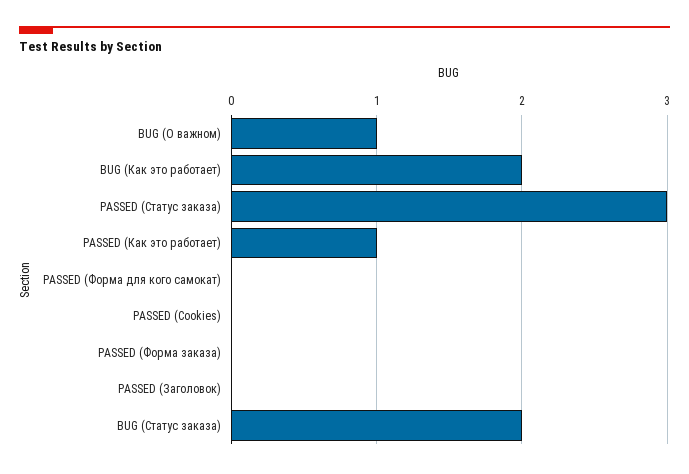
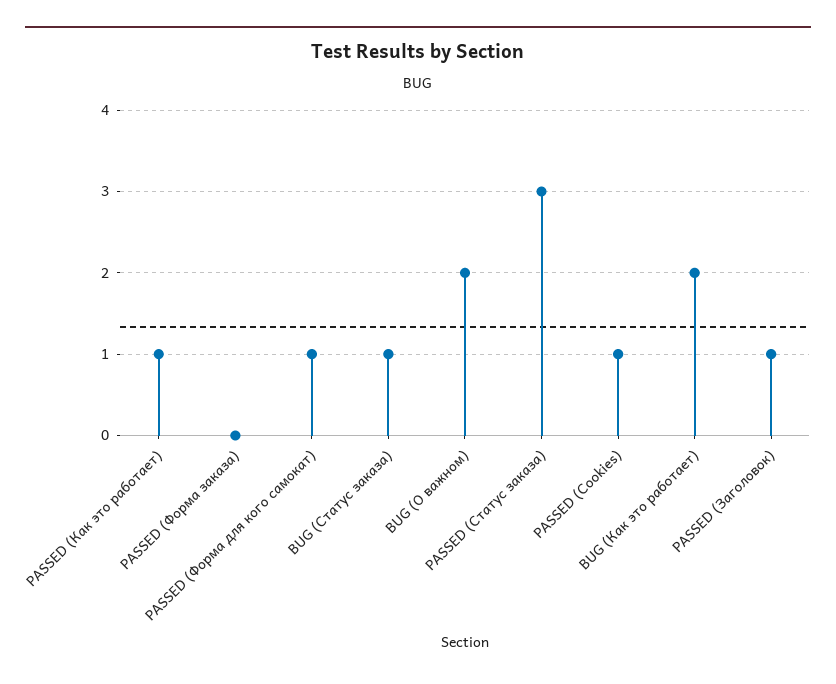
BUG (О важном): 1 -> 2
PASSED (Форма для кого самокат): 0 -> 1
PASSED (Cookies): 0 -> 1
PASSED (Заголовок): 0 -> 1
BUG (Статус заказа): 2 -> 1

